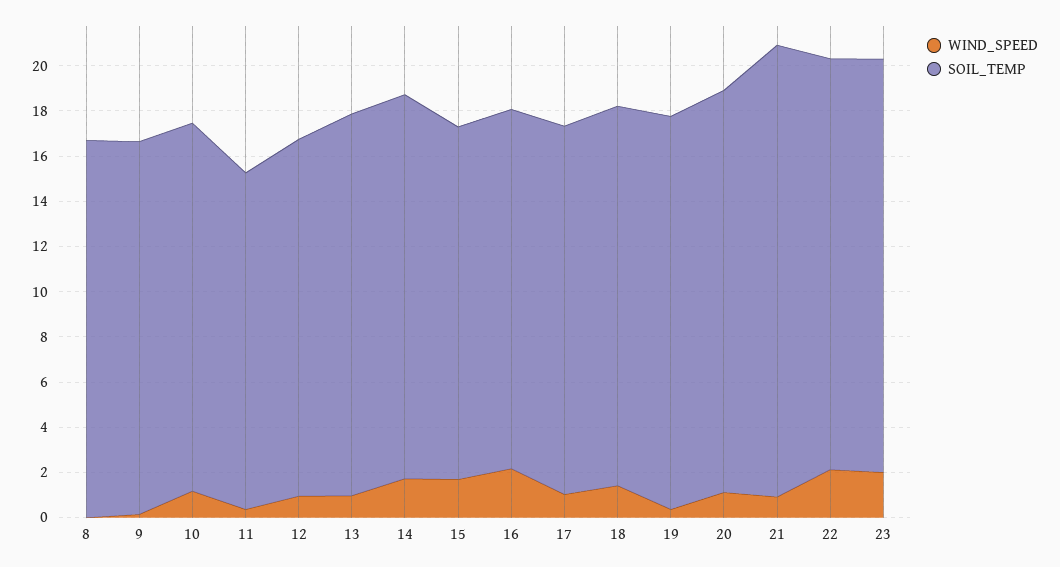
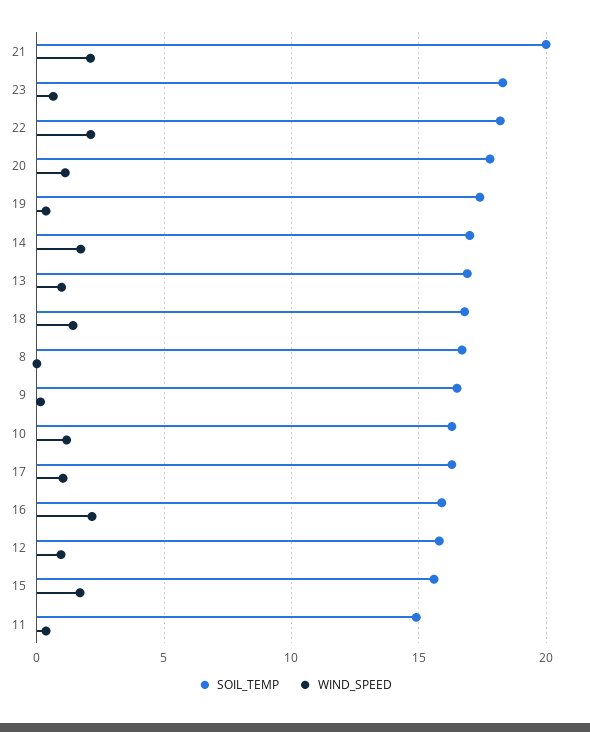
WIND_SPEED, 21: 1 -> 2
WIND_SPEED, 23: 2 -> 0.5

